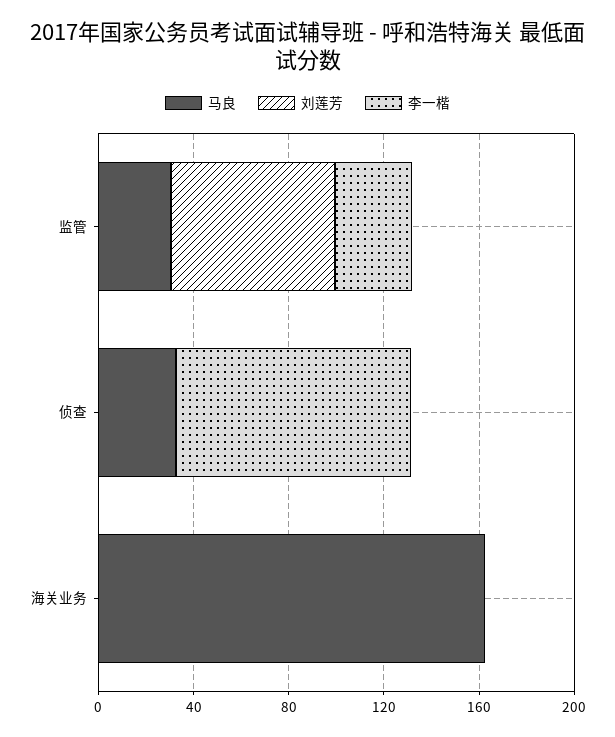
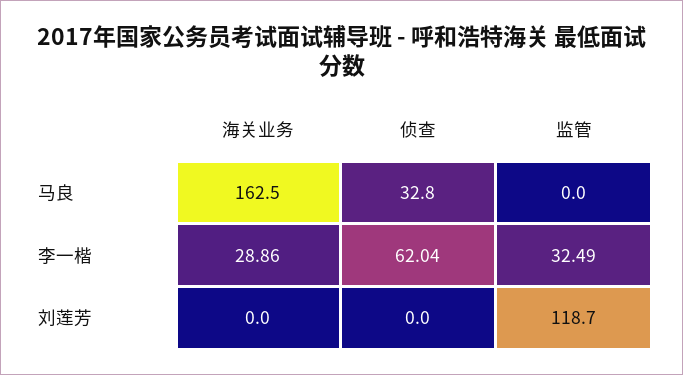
马良, 监管: 30 -> 0
刘莲芳, 监管: 70 -> 118.7
李一楷, 侦查: 100 -> 62.04
李一楷, 海关业务: 0 -> 28.86

